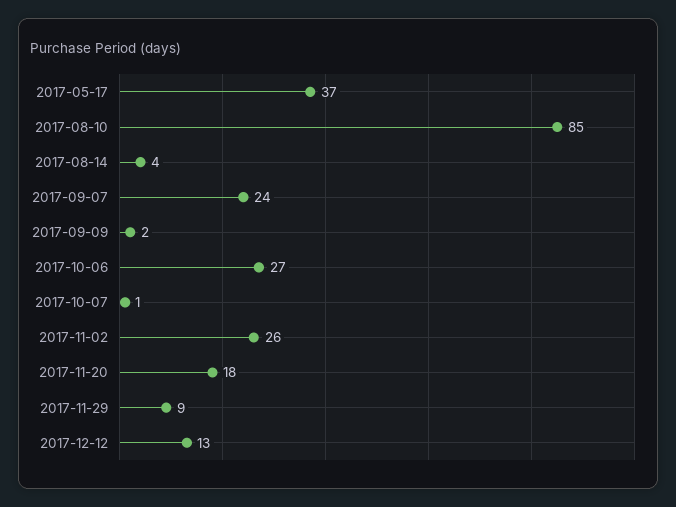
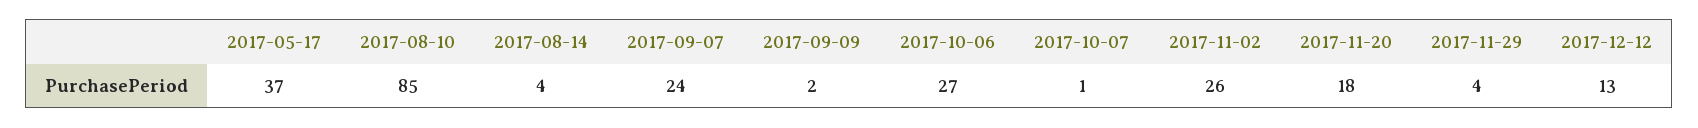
2017-11-29: 9 -> 4

